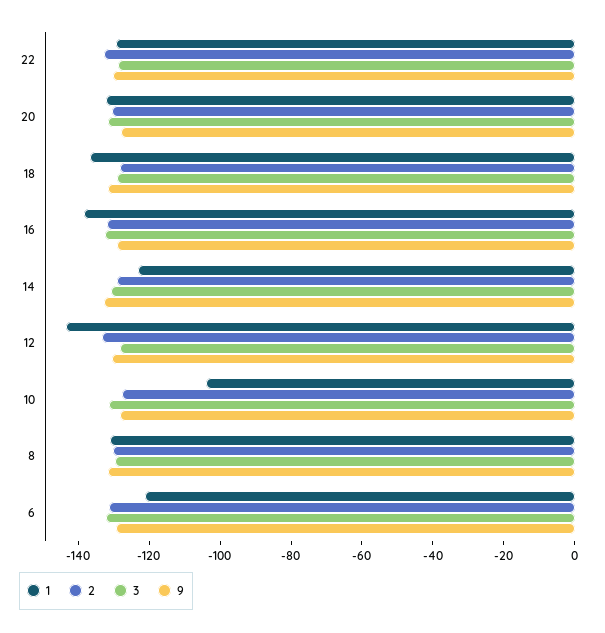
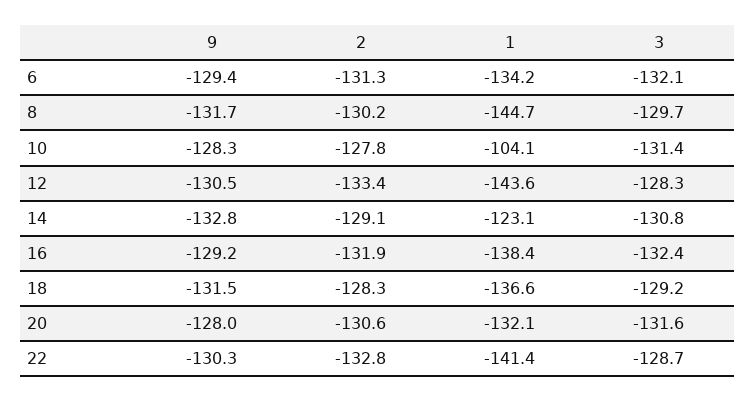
1, 22: -130 -> -141.4
1, 8: -130 -> -144.7
1, 6: -120 -> -134.2

